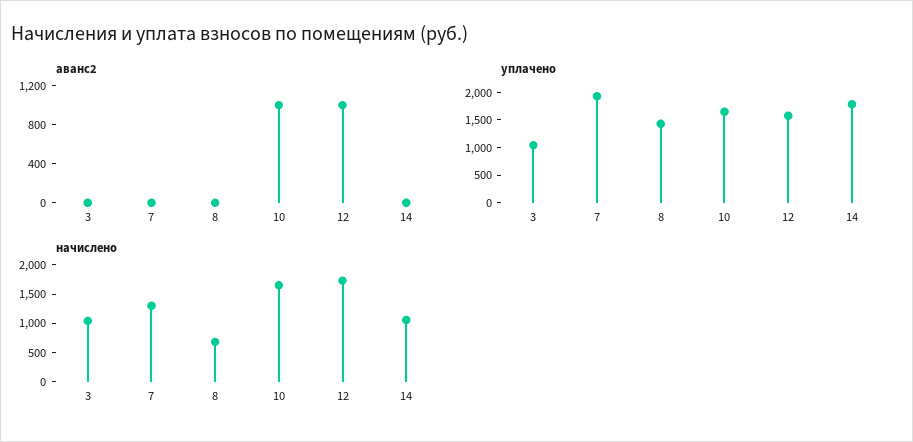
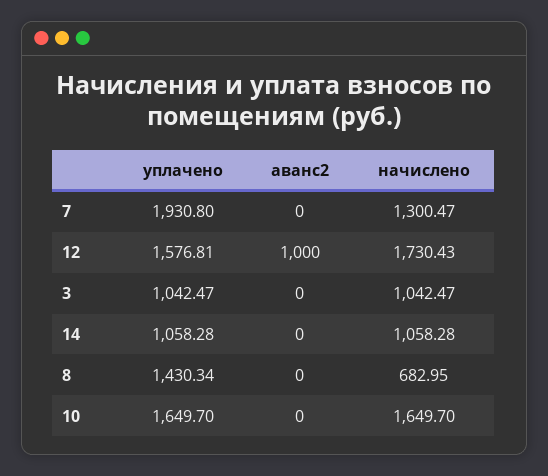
аванс2, 10: 1000 -> 0
уплачено, 14: 1750 -> 1058.28

